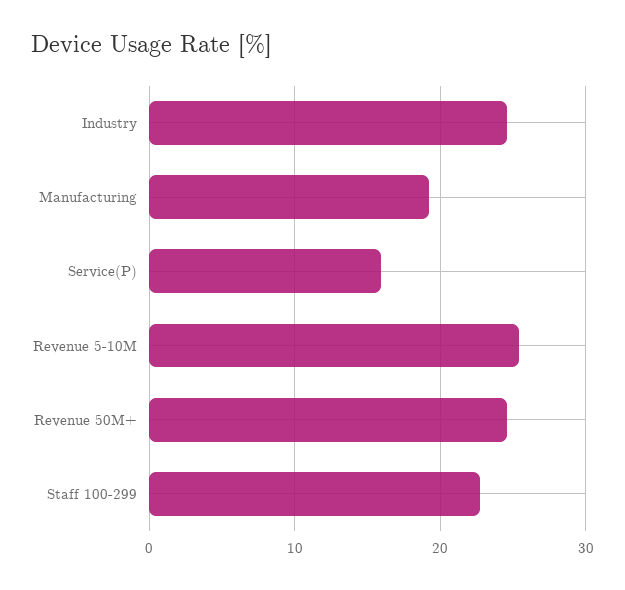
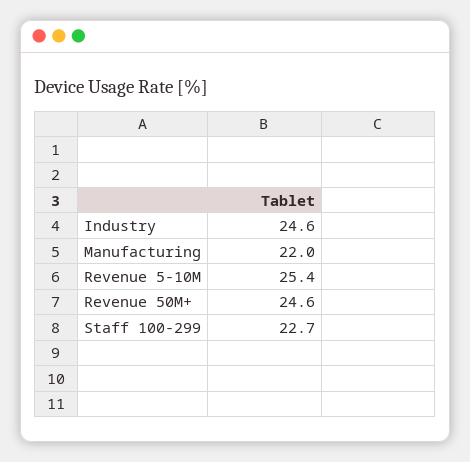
Manufacturing: 19 -> 22
Service(P): 16 -> none

